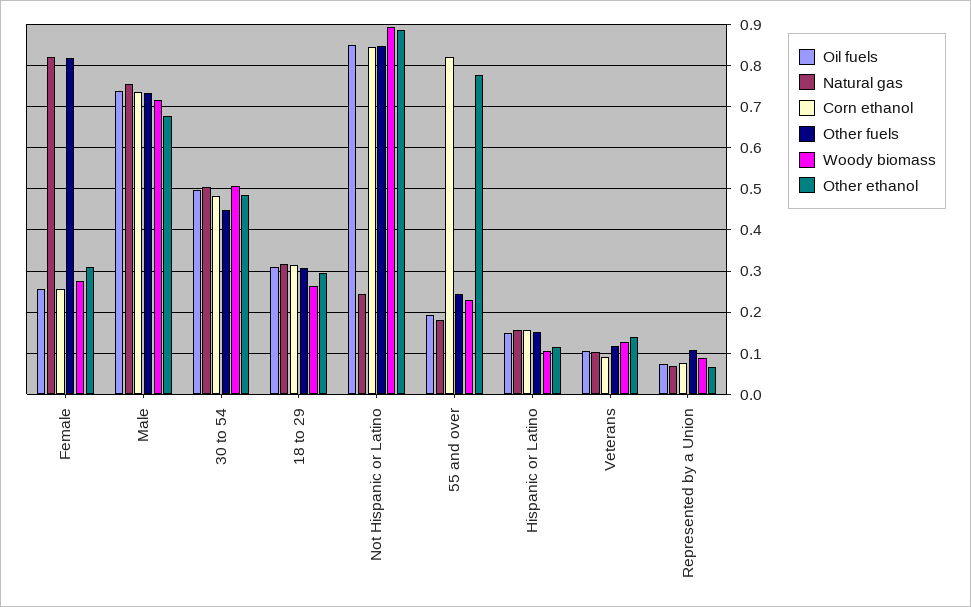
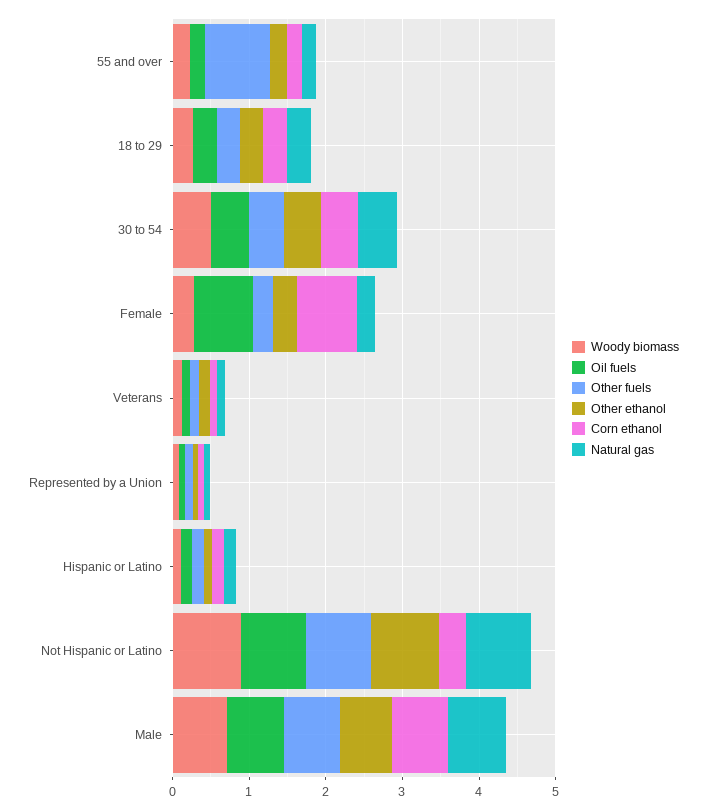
Oil fuels, Female: 0.26 -> 0.8
Natural gas, Female: 0.82 -> 0.2
Corn ethanol, Female: 0.26 -> 0.8
Other fuels, Female: 0.82 -> 0.2
Natural gas, Not Hispanic or Latino: 0.24 -> 0.8
Corn ethanol, Not Hispanic or Latino: 0.84 -> 0.4
Corn ethanol, 55 and over: 0.82 -> 0.2
Other fuels, 55 and over: 0.24 -> 0.8
Other ethanol, 55 and over: 0.78 -> 0.2

